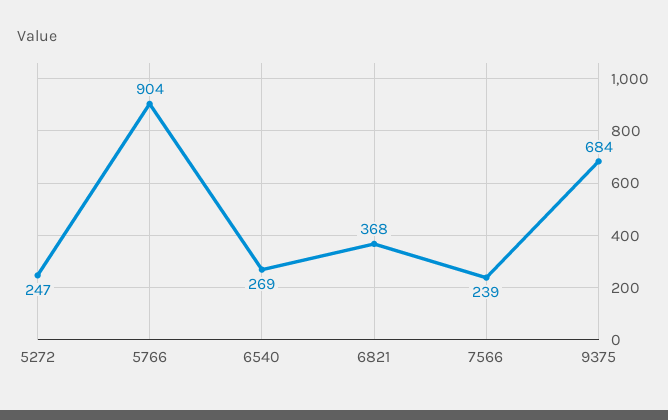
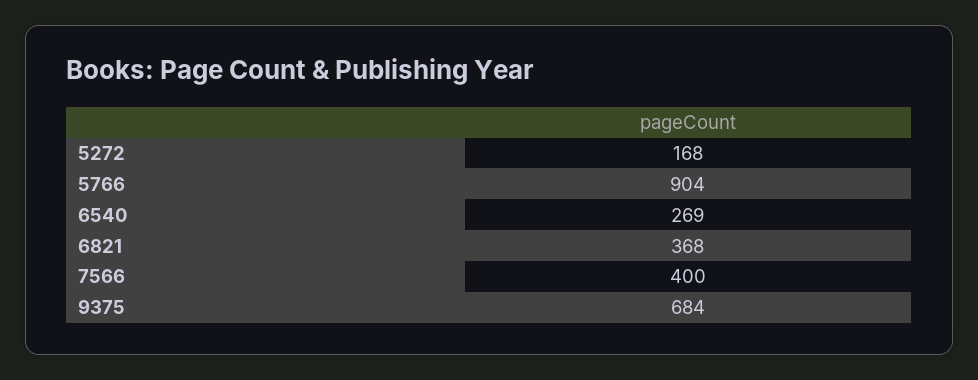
5272: 247 -> 168
7566: 239 -> 400

